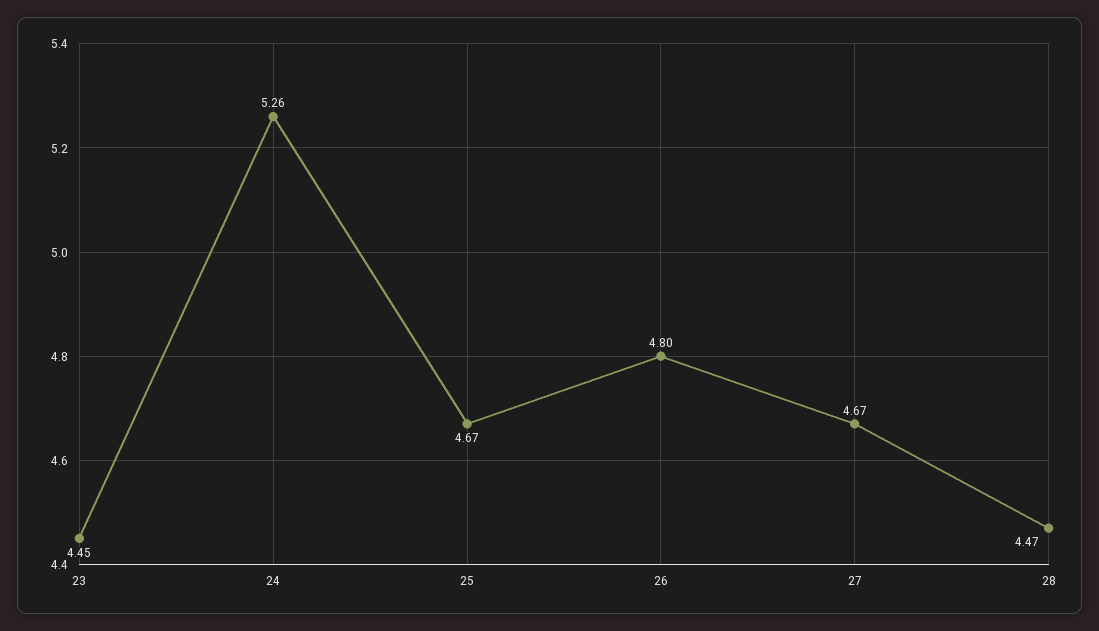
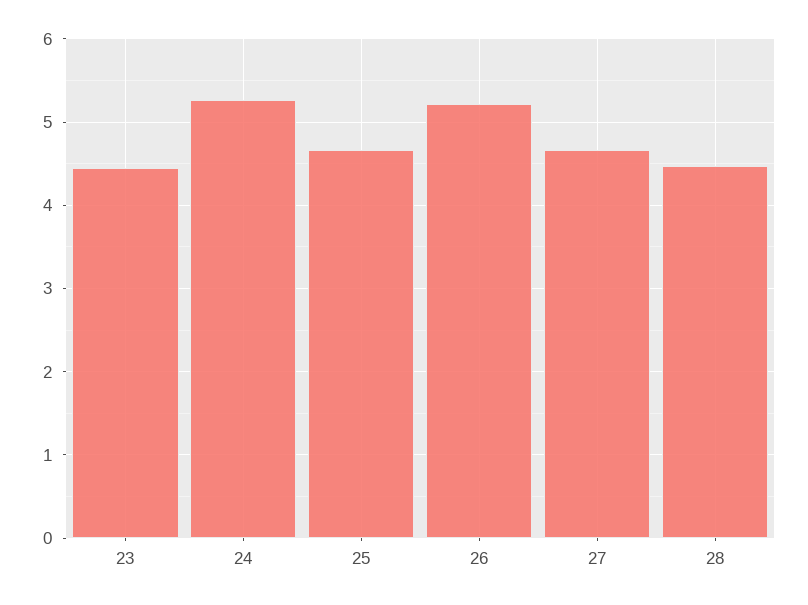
26: 4.8 -> 5.2

